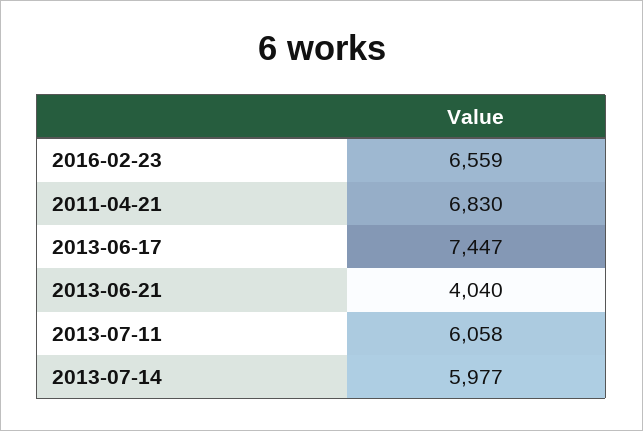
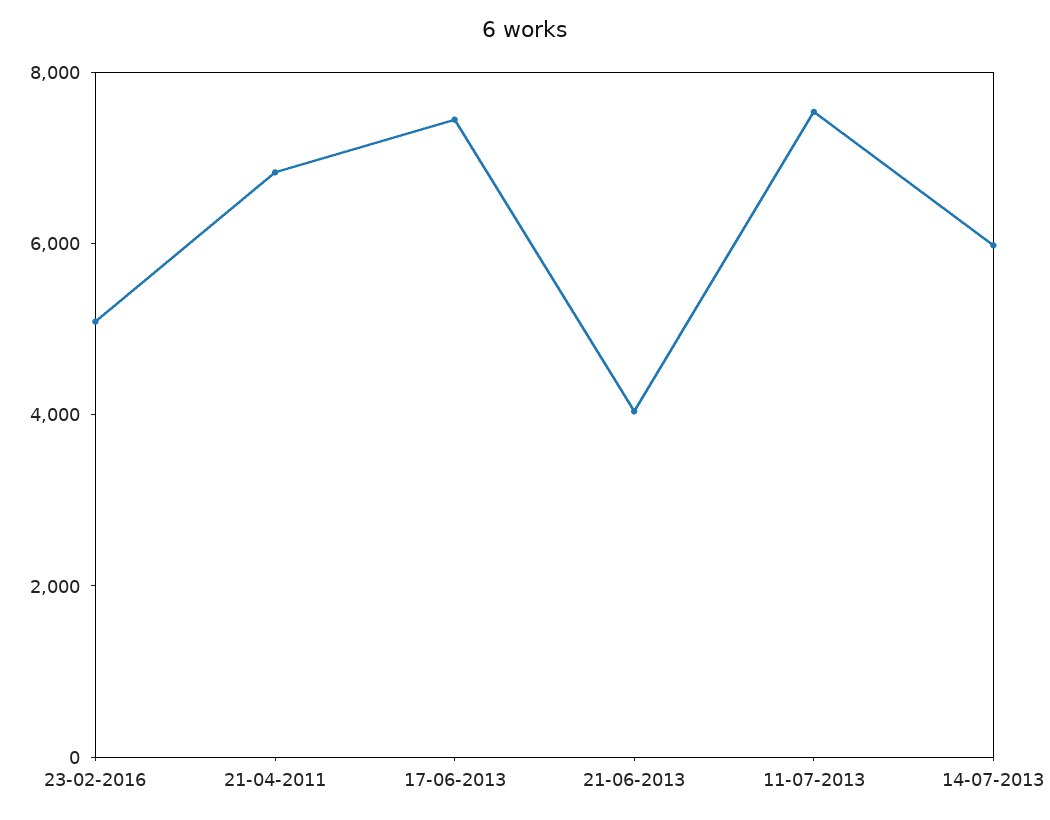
2016-02-23: 6559 -> 5000
2013-07-11: 6058 -> 7500

